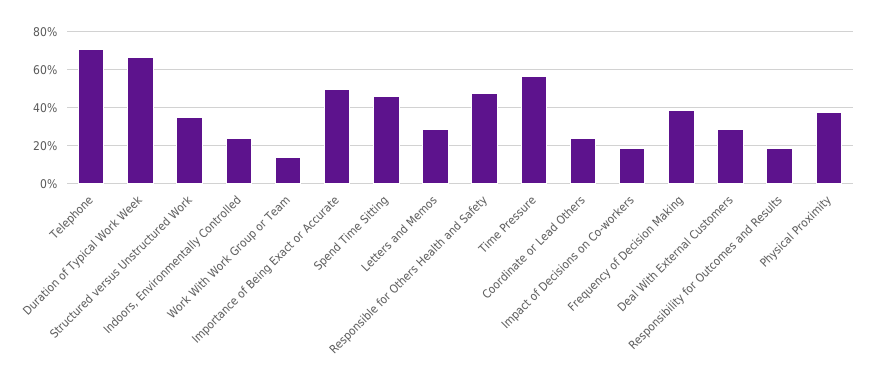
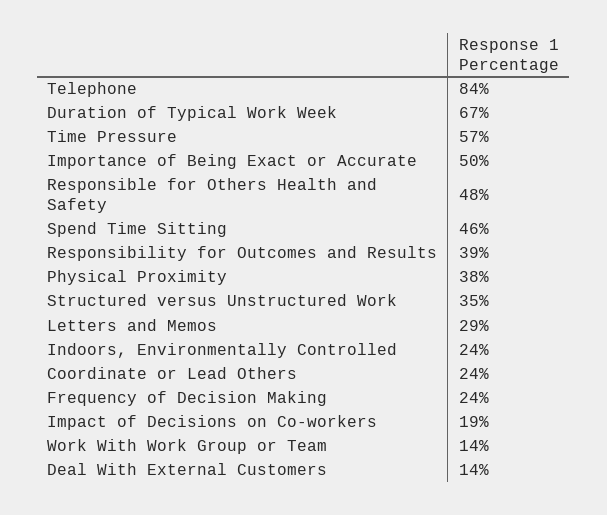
Telephone: 70 -> 84
Frequency of Decision Making: 40 -> 24
Deal With External Customers: 30 -> 14
Responsibility for Outcomes and Results: 20 -> 39

